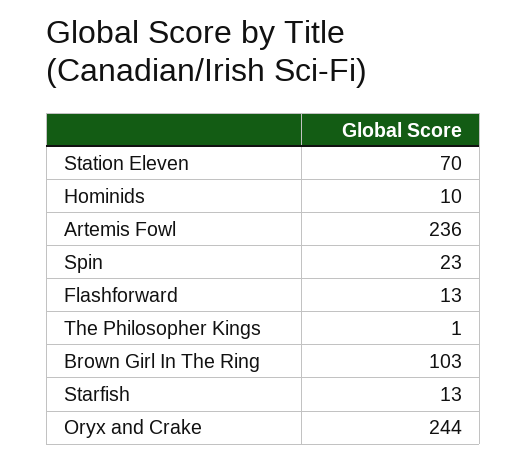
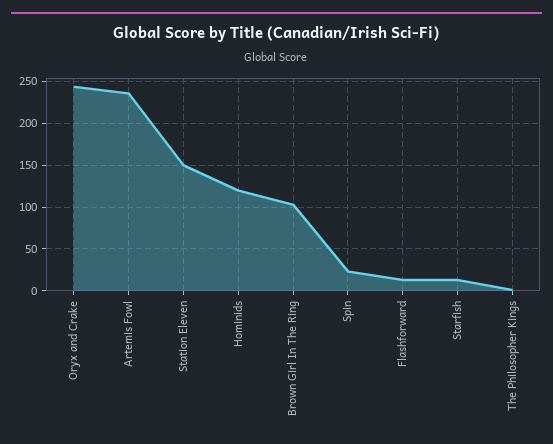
Station Eleven: 70 -> 150
Hominids: 10 -> 120

